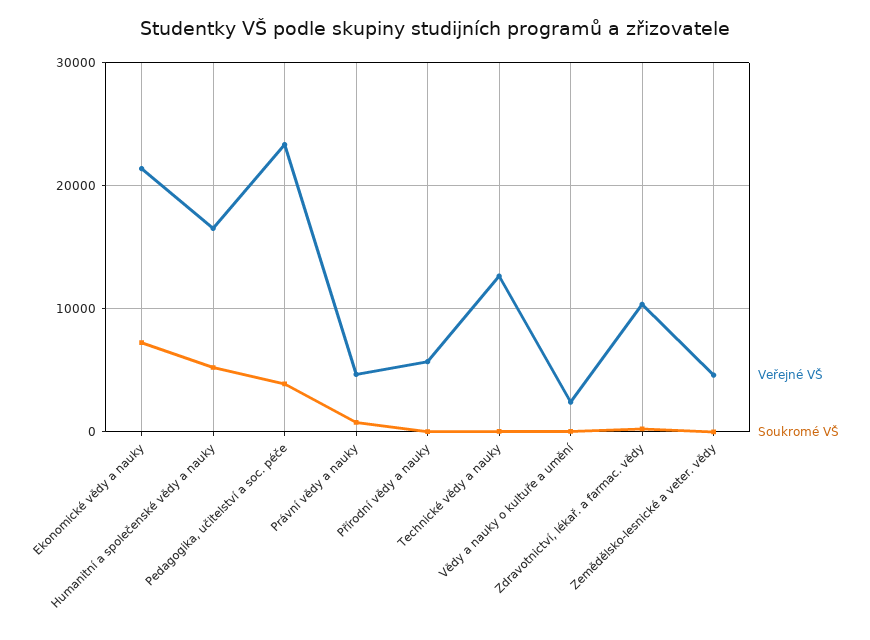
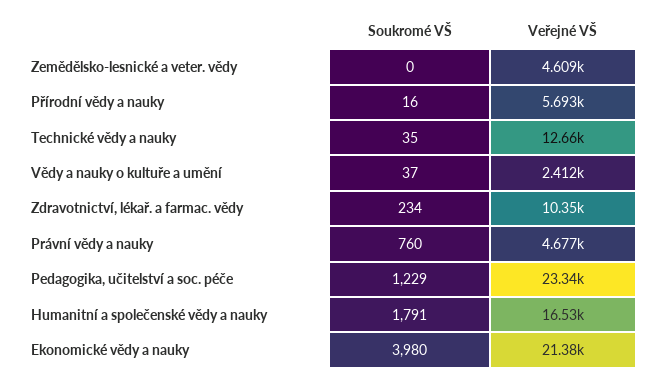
Soukromé VŠ, Ekonomické vědy a nauky: 7000 -> 3980
Soukromé VŠ, Humanitní a společenské vědy a nauky: 5000 -> 1791
Soukromé VŠ, Pedagogika, učitelství a soc. péče: 4000 -> 1229

